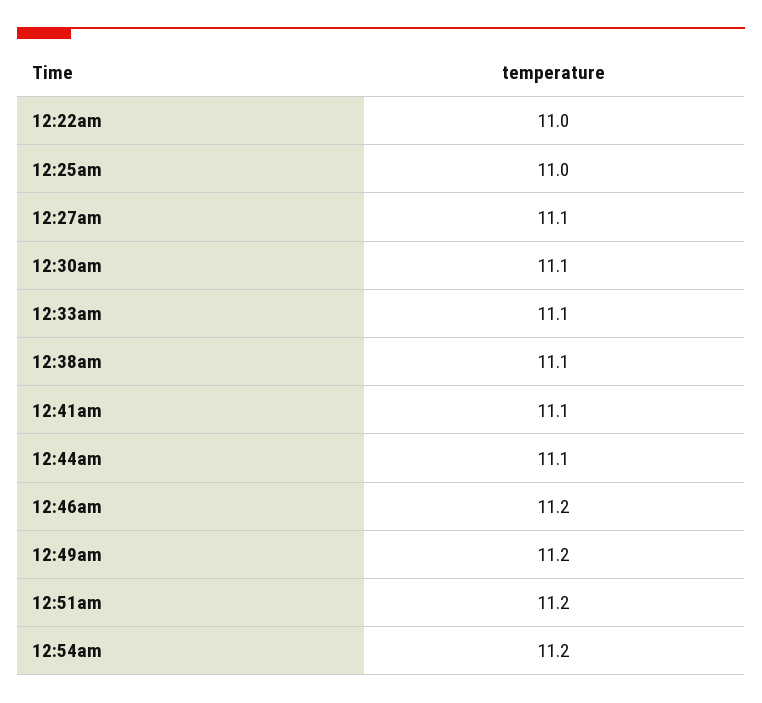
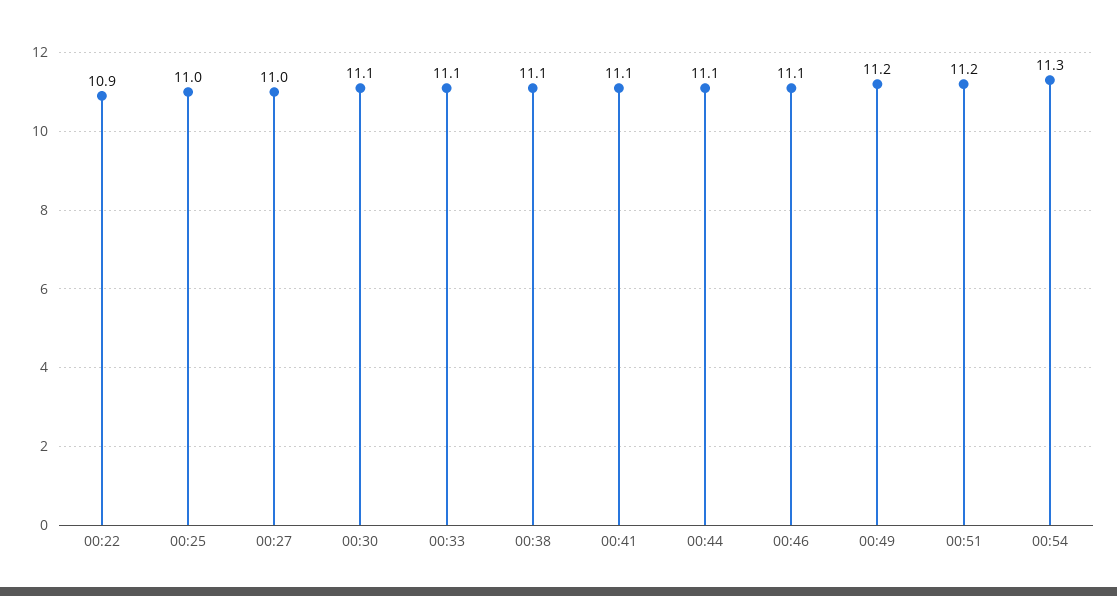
12:22am: 11 -> 10.9
12:27am: 11.1 -> 11
12:46am: 11.2 -> 11.1
12:54am: 11.2 -> 11.3

